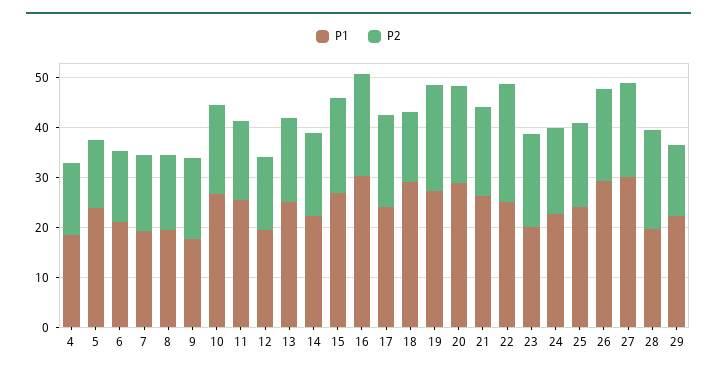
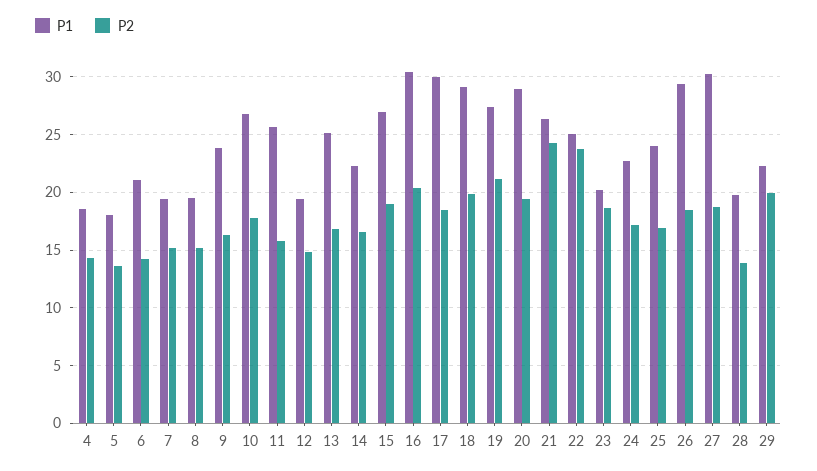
P1, 5: 24 -> 18
P1, 9: 18 -> 24
P1, 17: 24 -> 30
P2, 18: 14 -> 20
P2, 21: 18 -> 24
P2, 28: 20 -> 14
P2, 29: 14 -> 20

